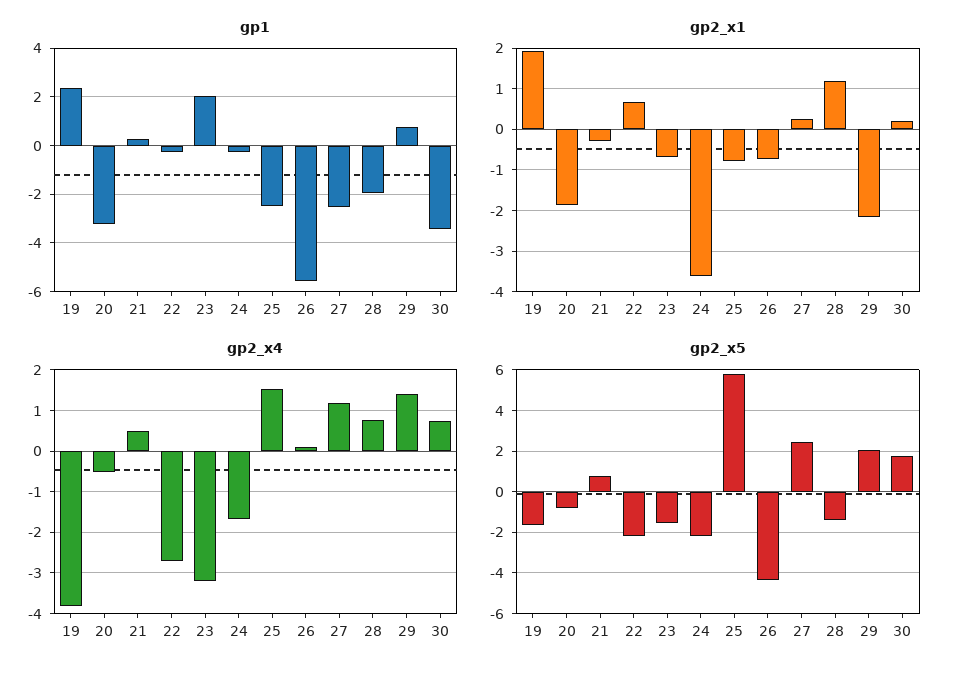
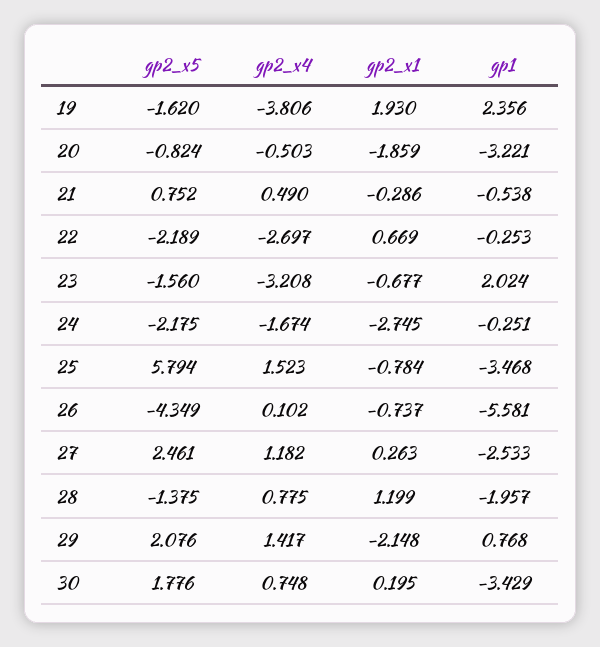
gp1, 21: 0.25 -> -0.538
gp1, 25: -2.5 -> -3.468
gp2_x1, 24: -3.6 -> -2.745

